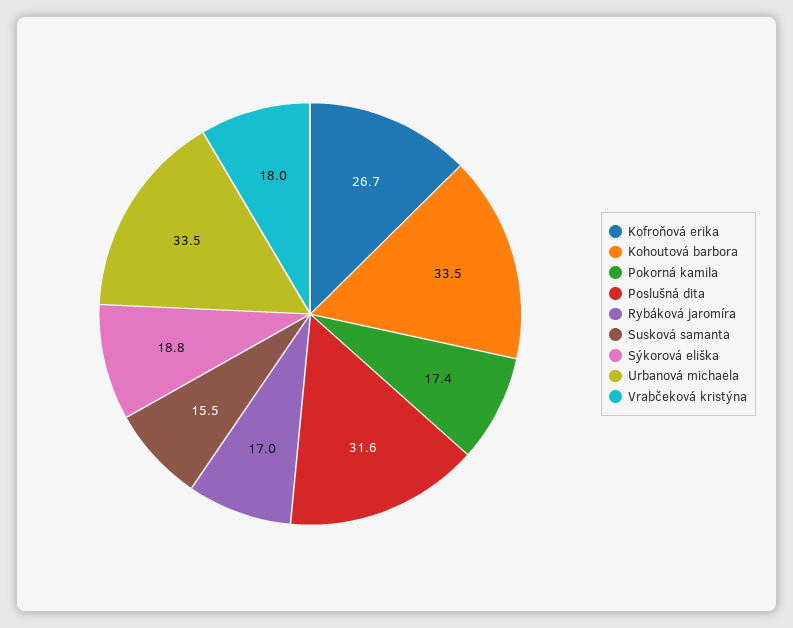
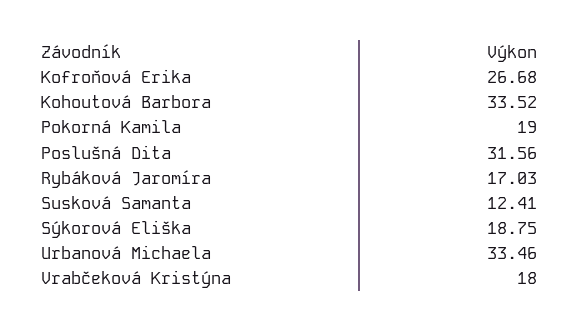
Pokorná kamila: 17.4 -> 19
Susková samanta: 15.5 -> 12.41

